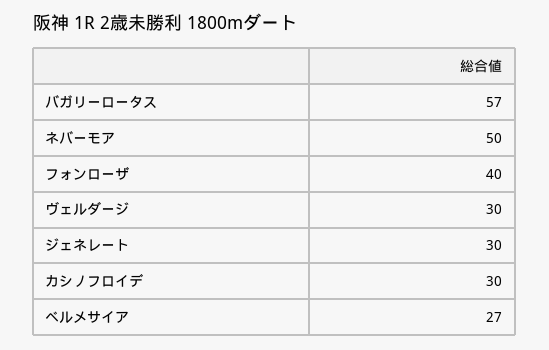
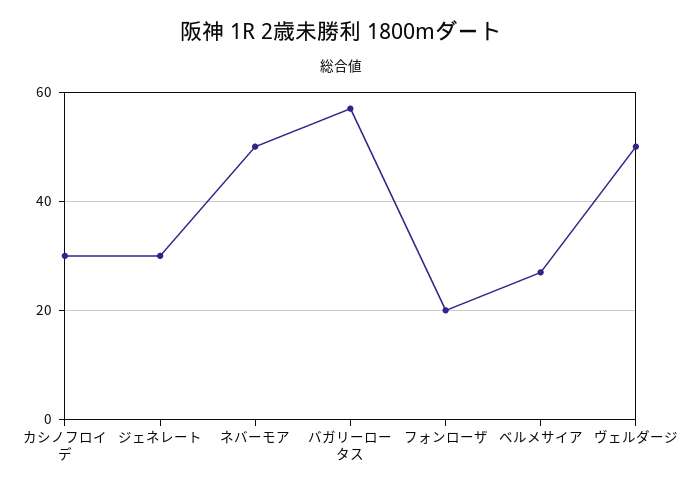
フォンローザ: 40 -> 20
ヴェルダージ: 30 -> 50

